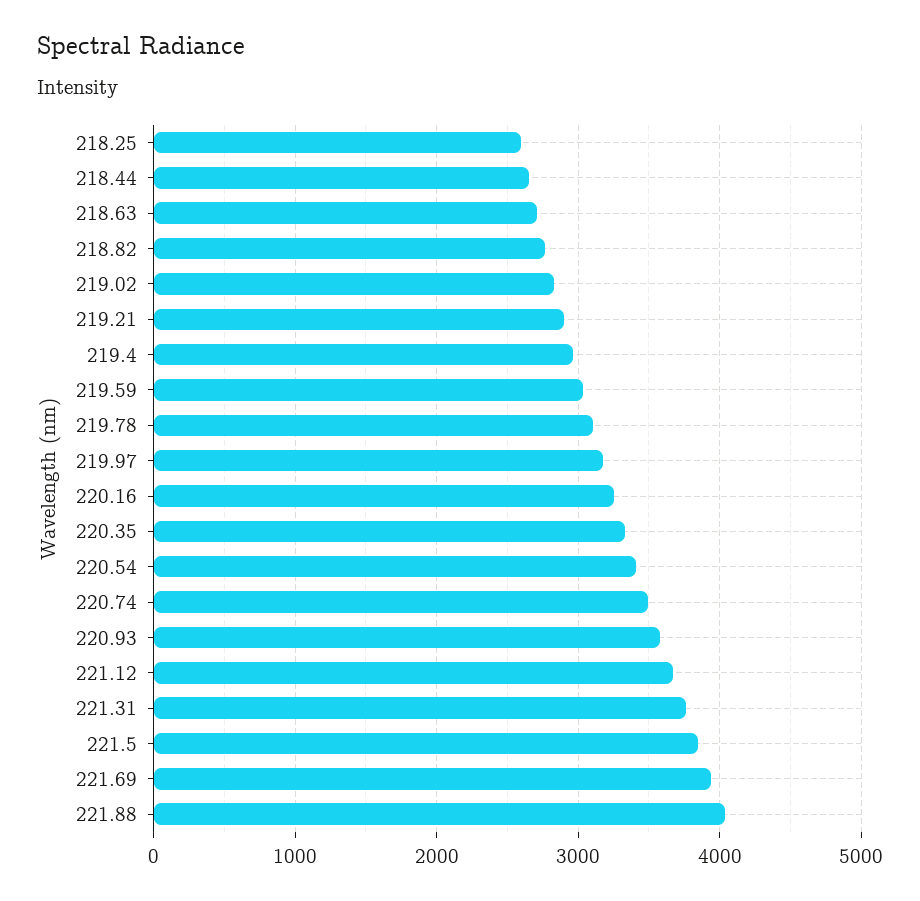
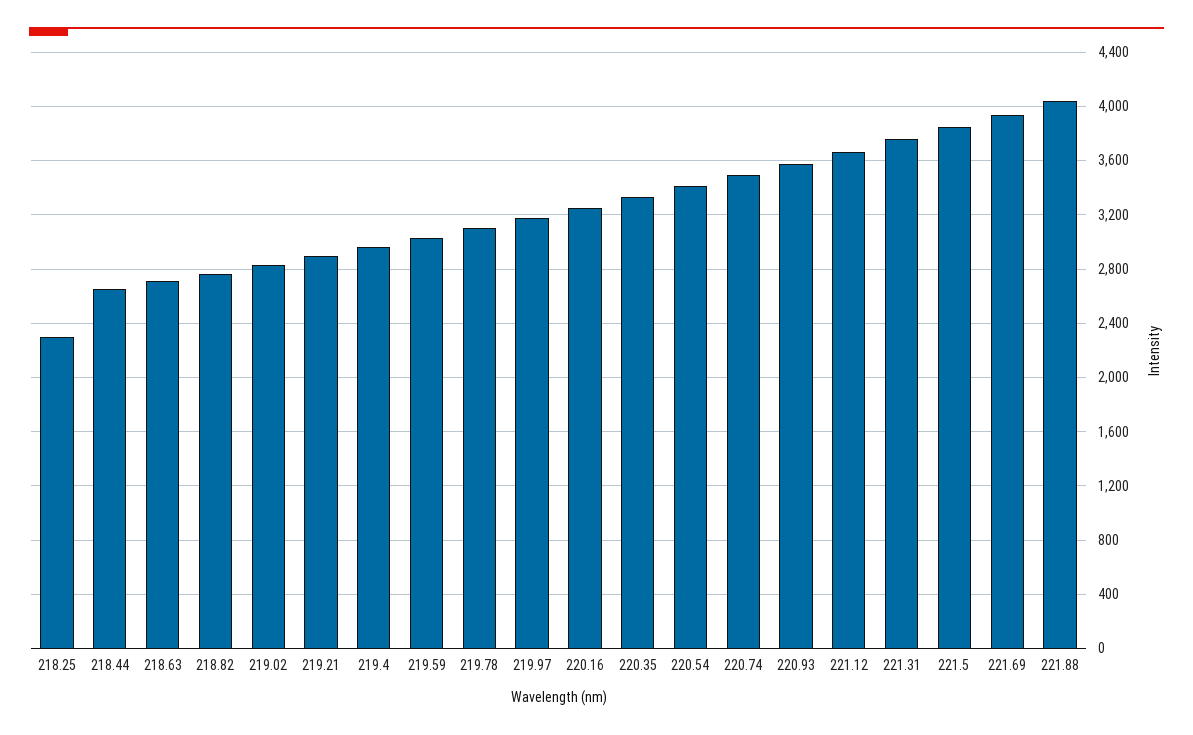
218.25: 2600 -> 2300

